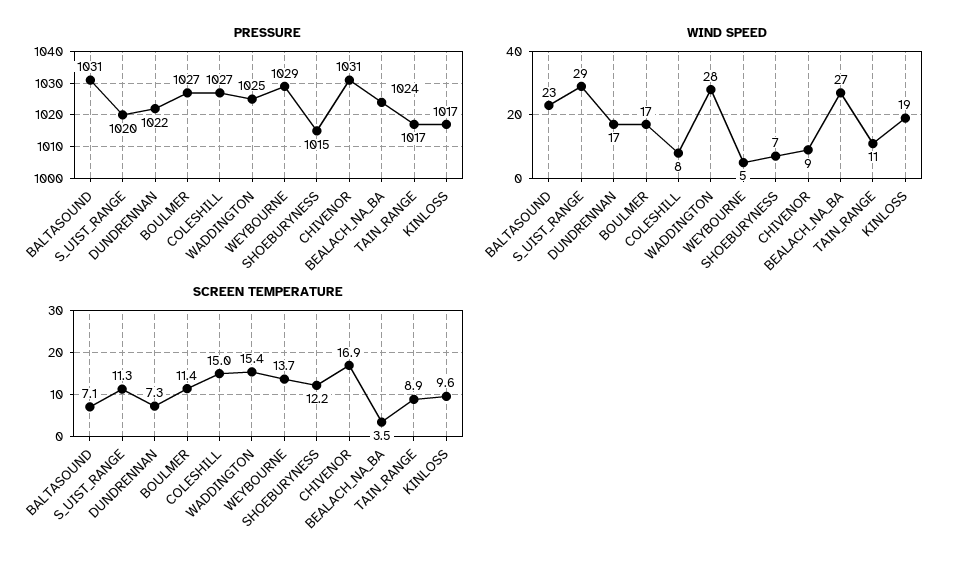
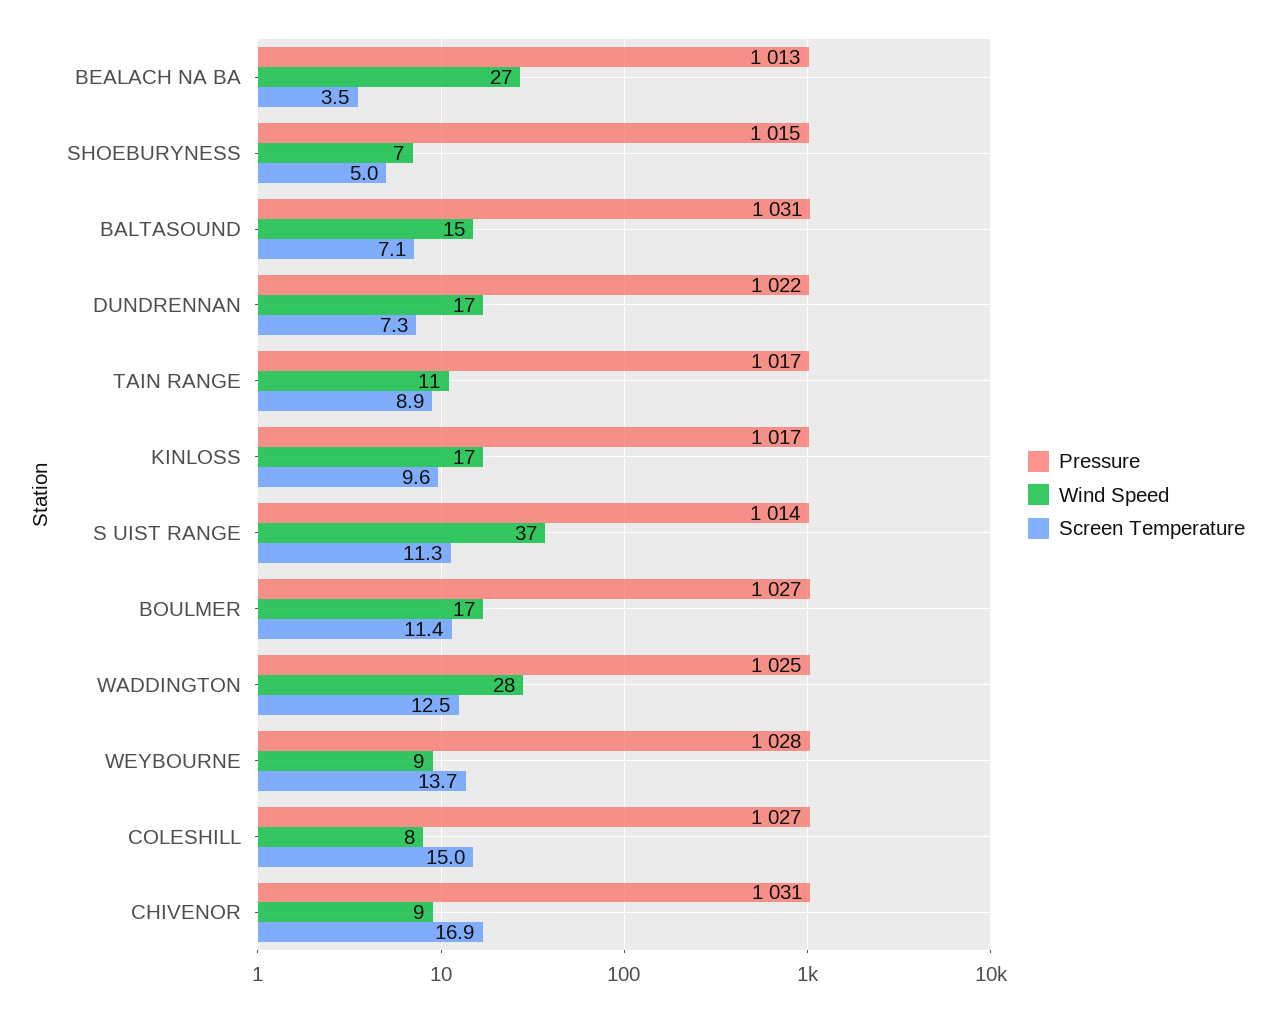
PRESSURE, S_UIST_RANGE: 1020 -> 1014
PRESSURE, WEYBOURNE: 1029 -> 1028
PRESSURE, BEALACH_NA_BA: 1024 -> 1013
WIND SPEED, BALTASOUND: 23 -> 15
WIND SPEED, S_UIST_RANGE: 29 -> 37
WIND SPEED, WEYBOURNE: 5 -> 9
WIND SPEED, KINLOSS: 19 -> 17
SCREEN TEMPERATURE, WADDINGTON: 15.4 -> 12.5
SCREEN TEMPERATURE, SHOEBURYNESS: 12.2 -> 5

